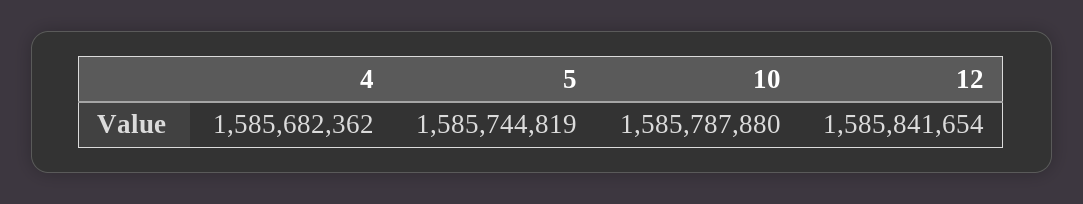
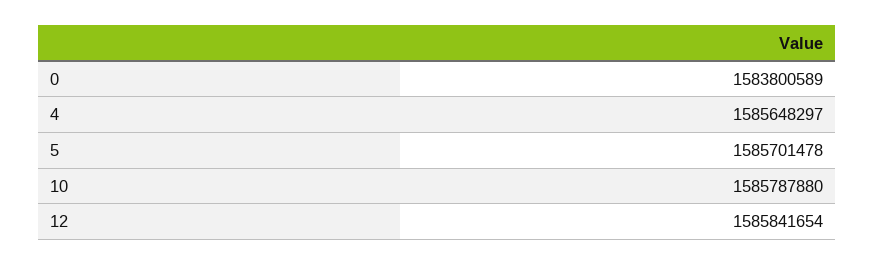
4: 1585682362 -> 1585648297
5: 1585744819 -> 1585701478
0: none -> 1583800589

